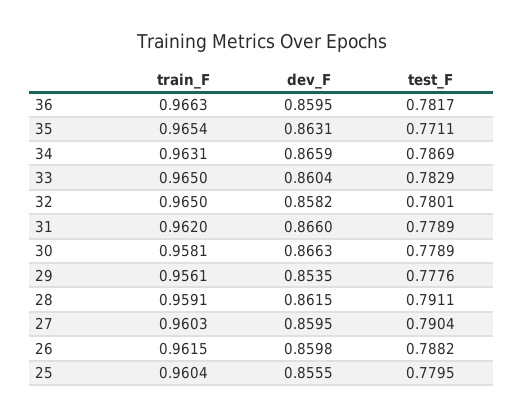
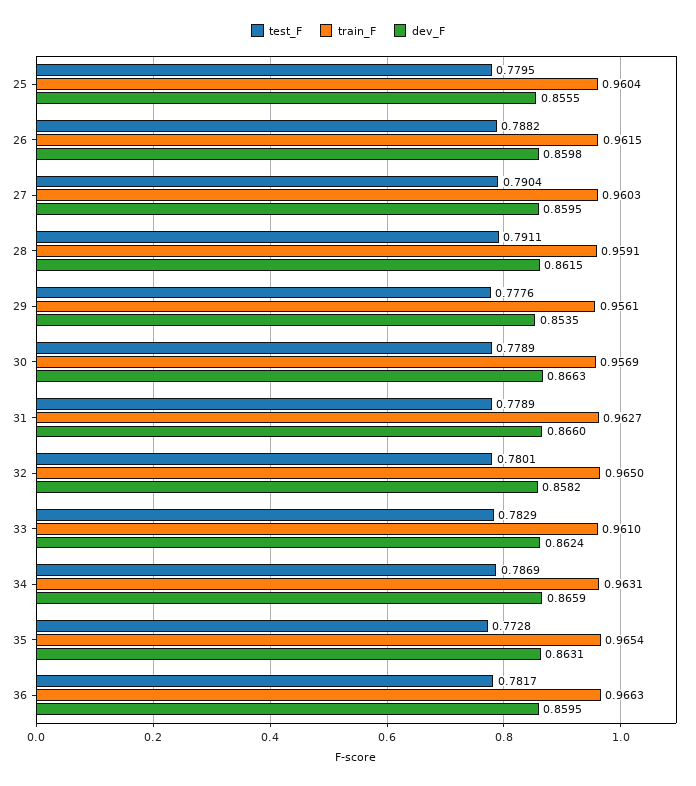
test_F, 35: 0.7711 -> 0.7728
train_F, 33: 0.965 -> 0.961
dev_F, 33: 0.8604 -> 0.8624
train_F, 31: 0.962 -> 0.9627
train_F, 30: 0.9581 -> 0.9569

